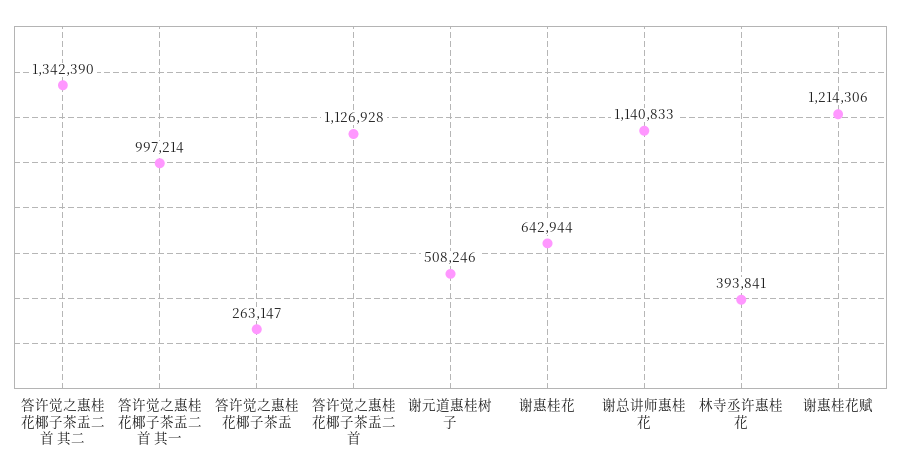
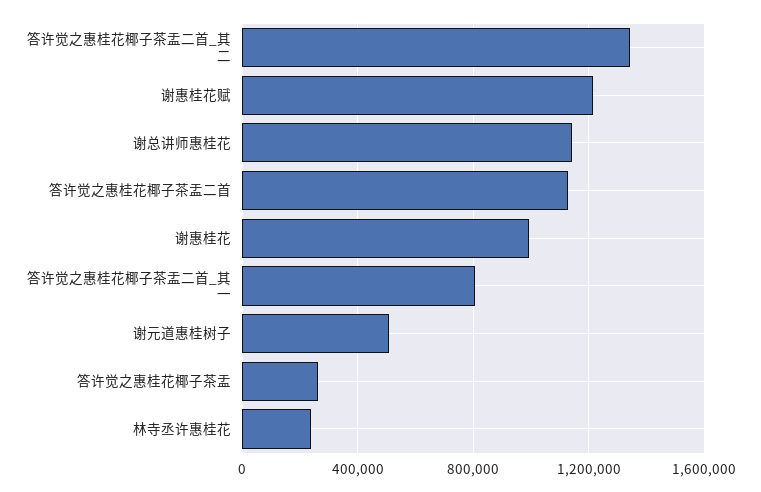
答许觉之惠桂花椰子茶盂二首 其一: 997214 -> 800000
谢惠桂花: 642944 -> 1000000
林寺丞许惠桂花: 393841 -> 250000

